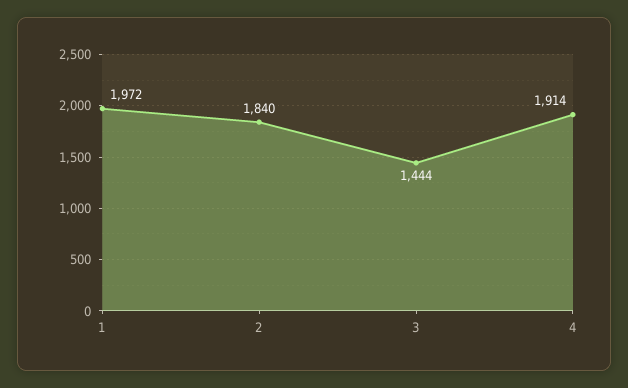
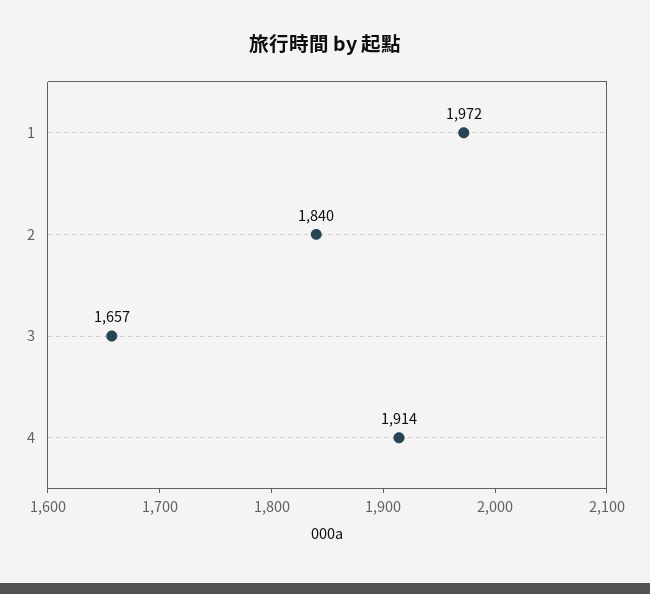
3: 1444 -> 1657

